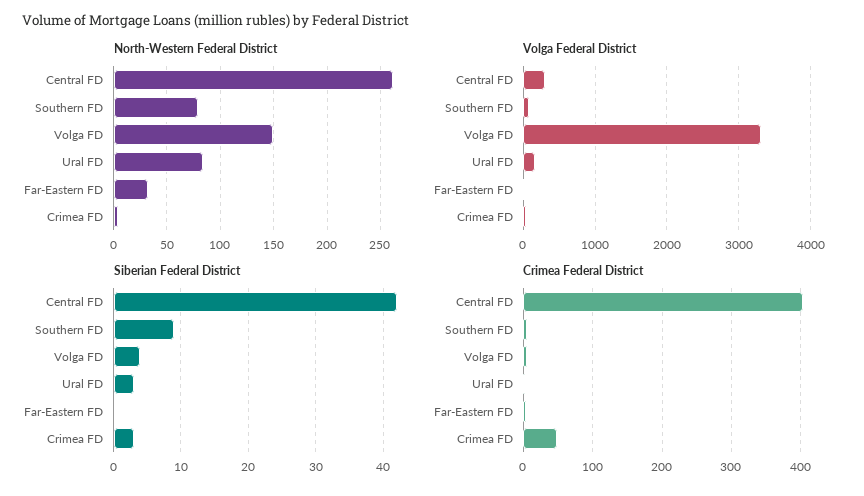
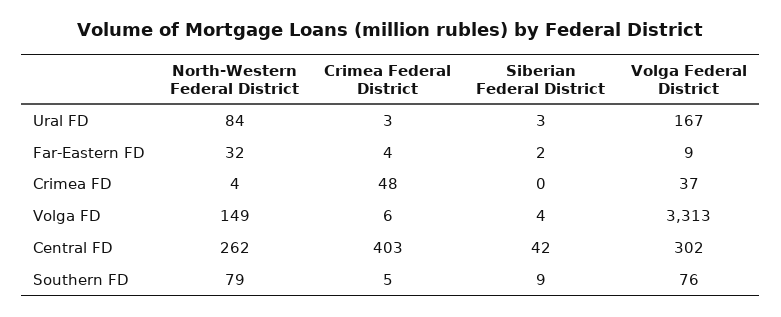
Siberian Federal District, Far-Eastern FD: 0 -> 2
Siberian Federal District, Crimea FD: 3 -> 0

